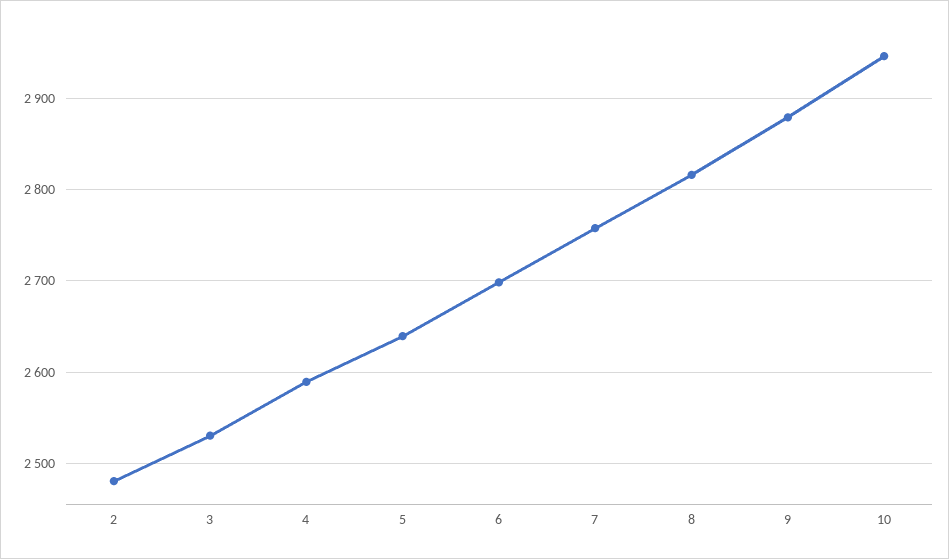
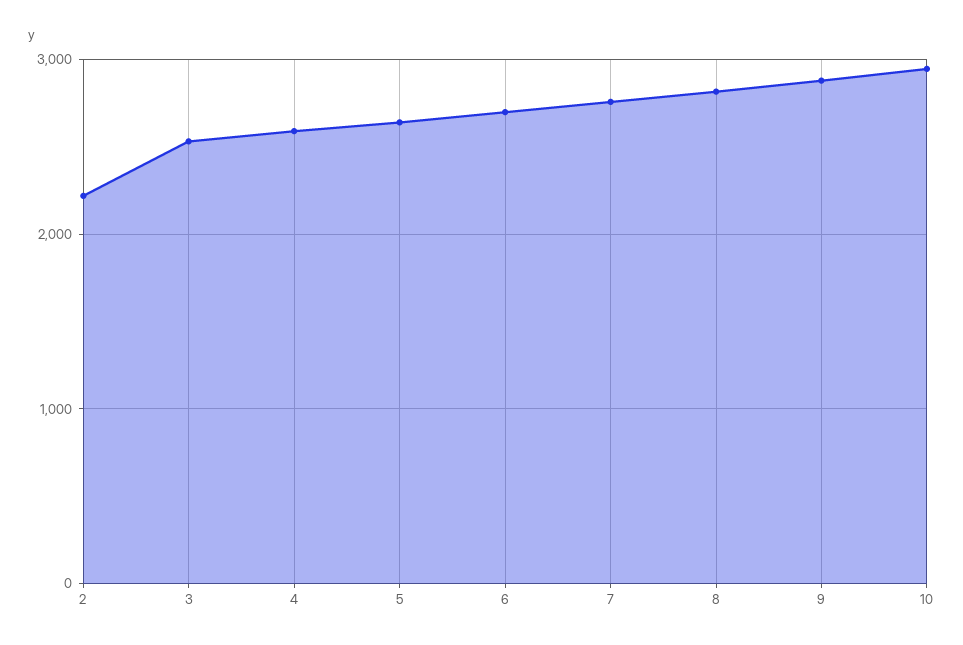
2: 2480 -> 2200

